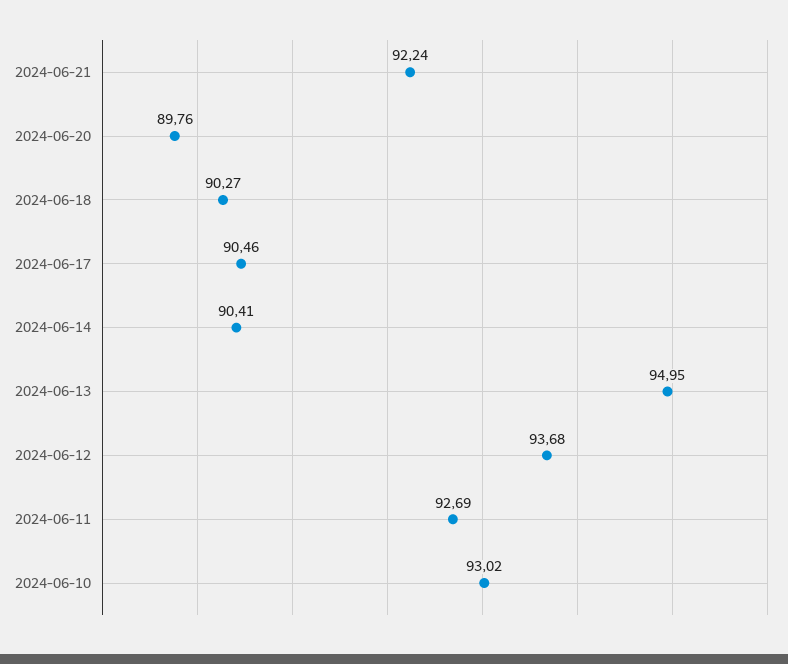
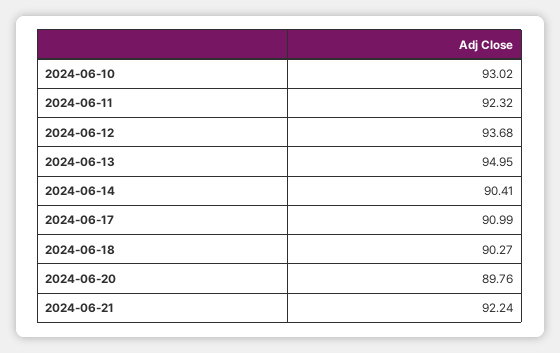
2024-06-17: 90.46 -> 90.99
2024-06-11: 92.69 -> 92.32

